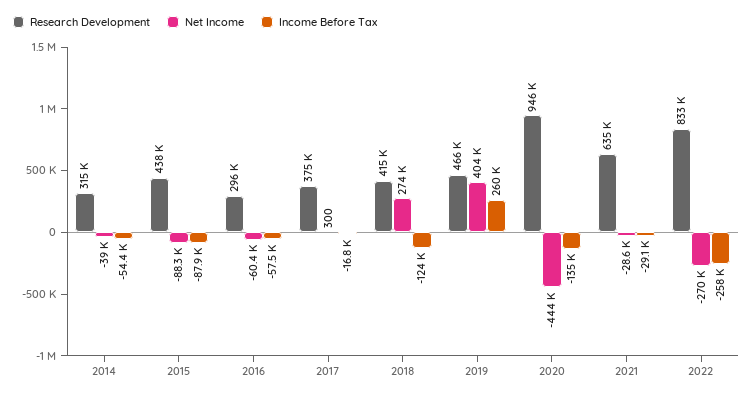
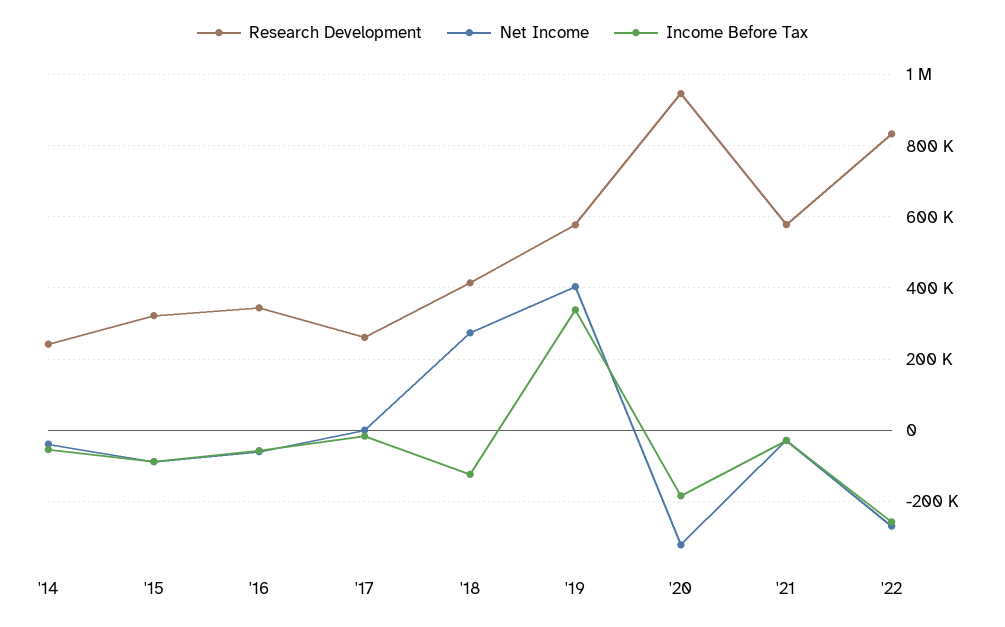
Research Development, 2014: 315000 -> 240000
Research Development, 2015: 438000 -> 320000
Research Development, 2016: 296000 -> 340000
Research Development, 2017: 375000 -> 260000
Research Development, 2019: 466000 -> 580000
Income Before Tax, 2019: 260000 -> 340000
Net Income, 2020: -444000 -> -320000
Income Before Tax, 2020: -135000 -> -180000
Research Development, 2021: 635000 -> 580000

